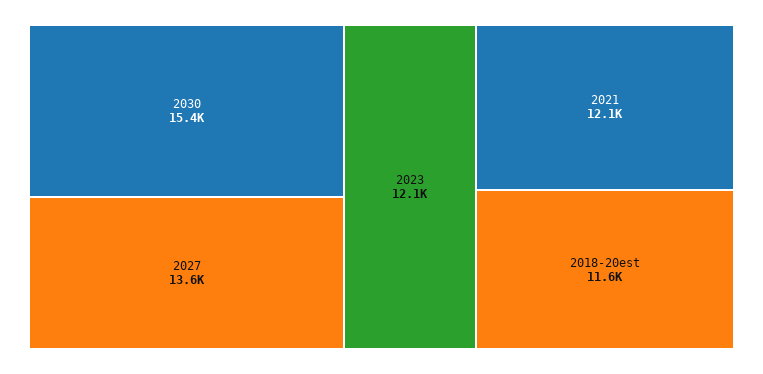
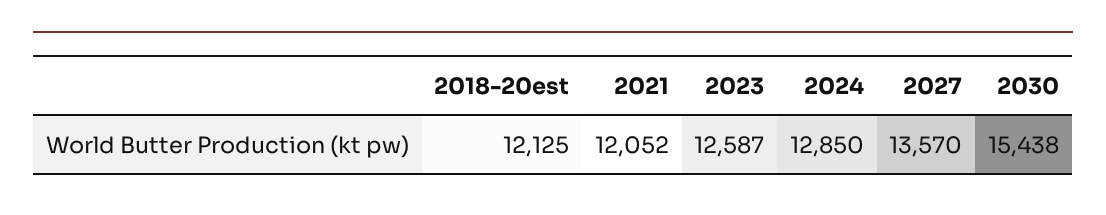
2023: 12100 -> 12587
2018-20est: 11600 -> 12125
2024: none -> 12850

